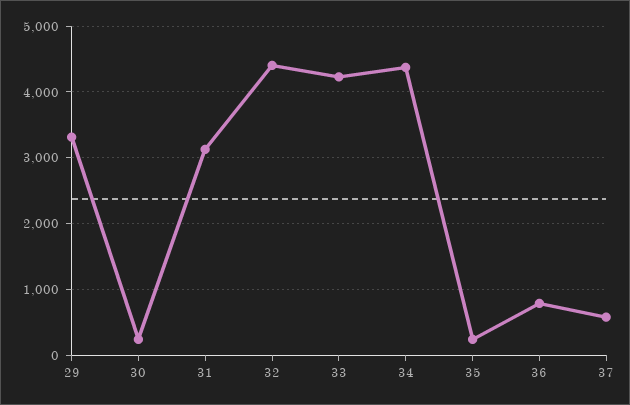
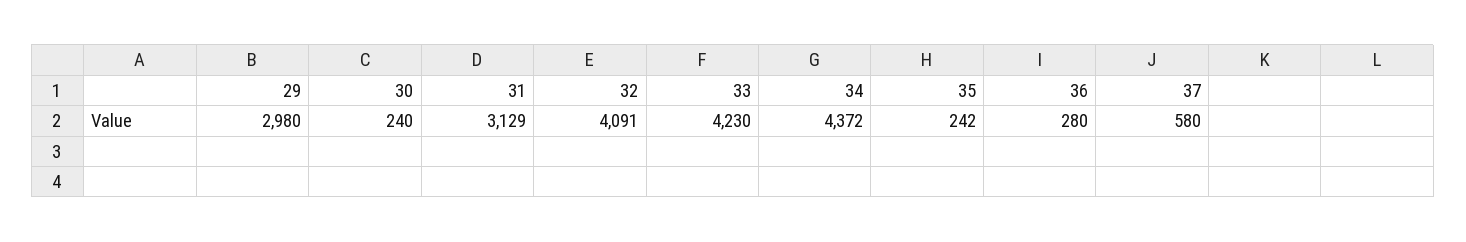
29: 3300 -> 2980
32: 4400 -> 4091
36: 800 -> 280

